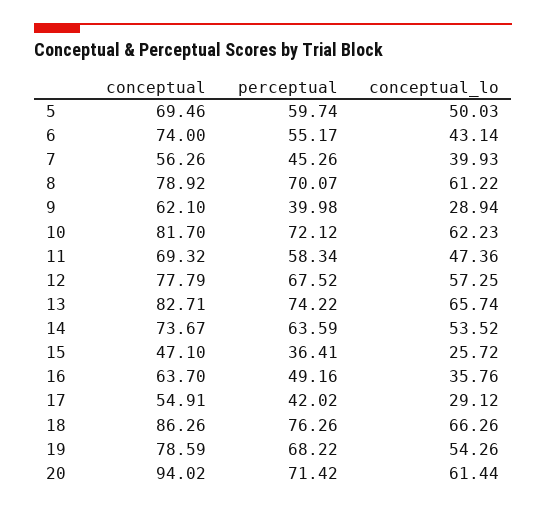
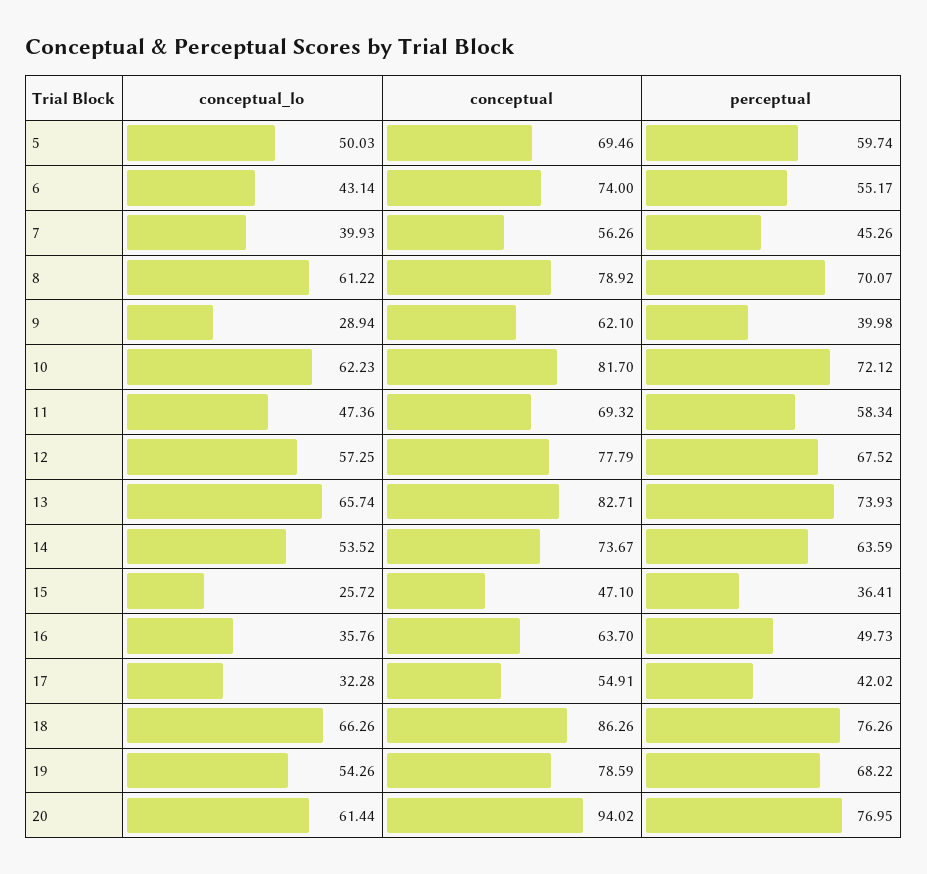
perceptual, 13: 74.22 -> 73.93
perceptual, 16: 49.16 -> 49.73
conceptual_lo, 17: 29.12 -> 32.28
perceptual, 20: 71.42 -> 76.95

